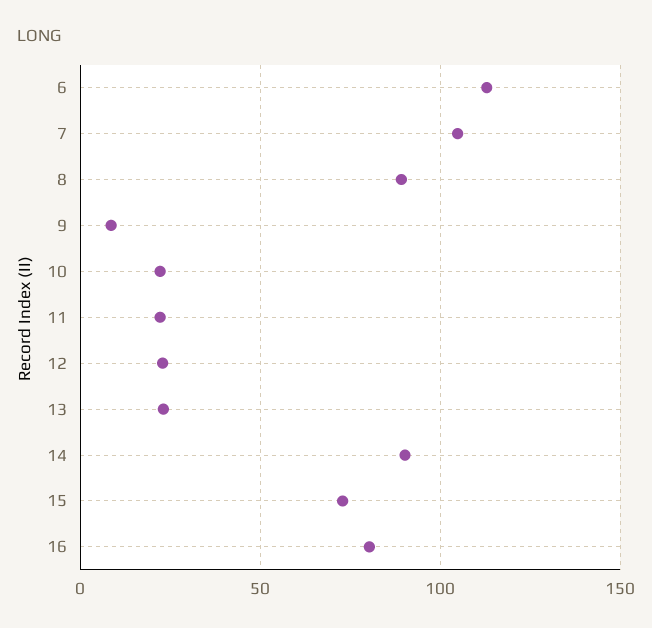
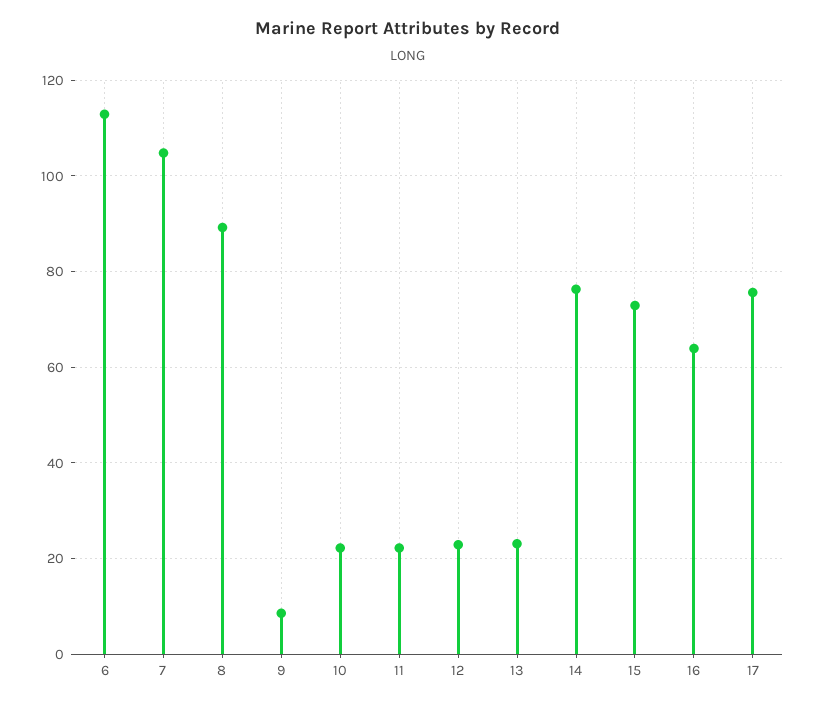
14: 90 -> 76
16: 80 -> 64
17: none -> 76

